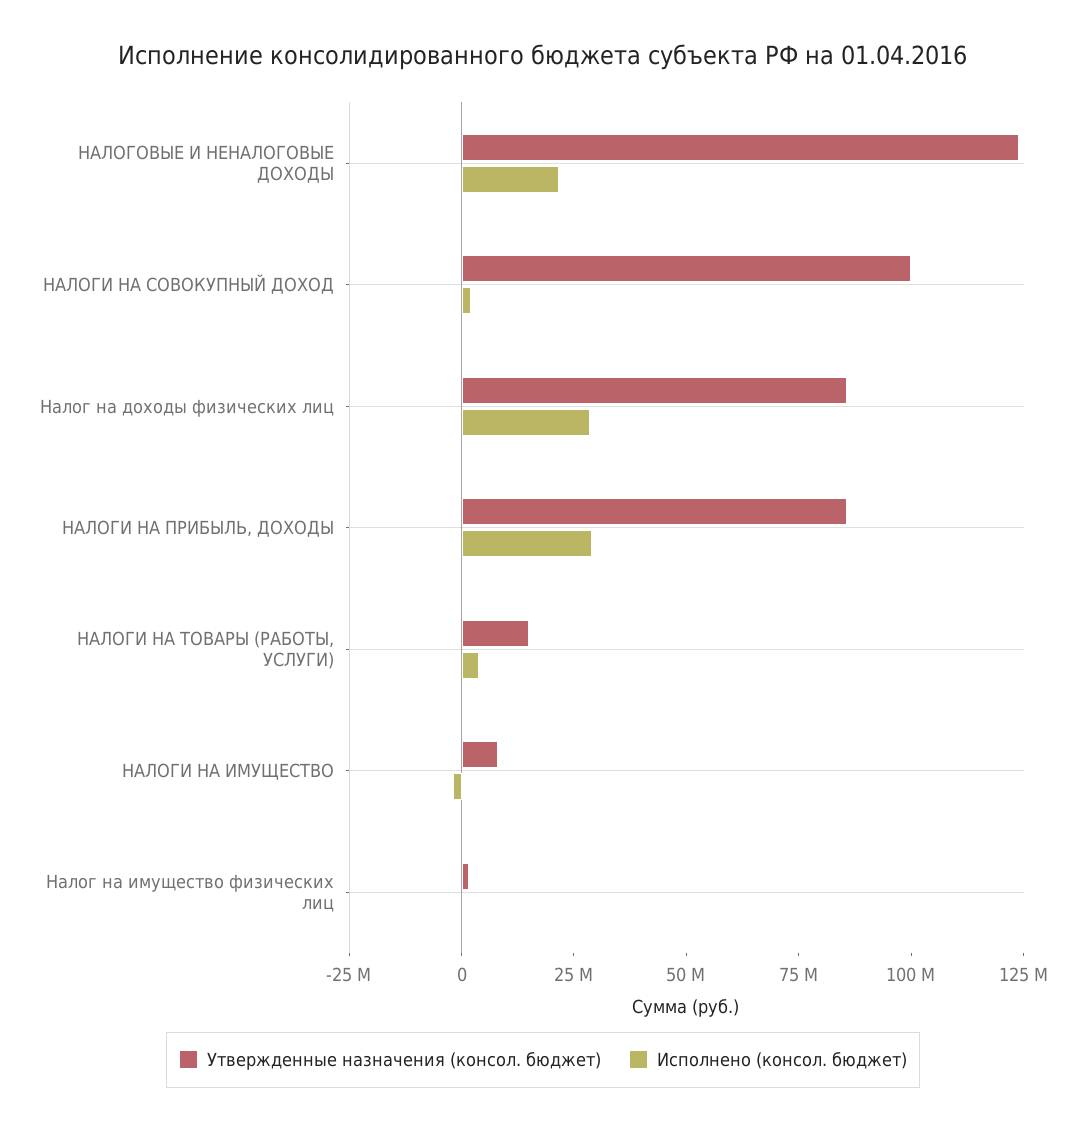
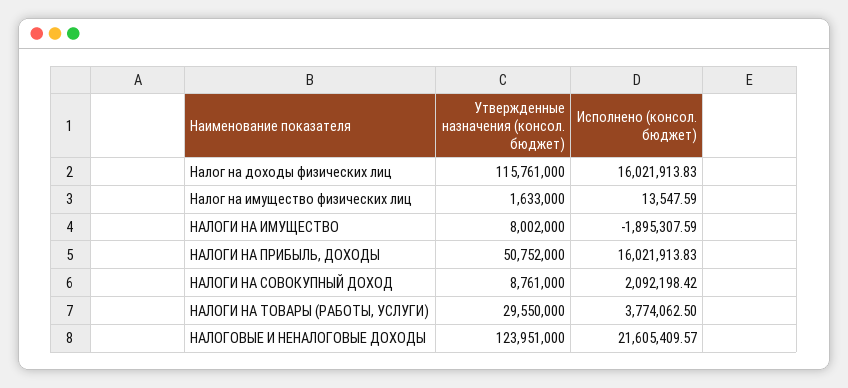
Утвержденные назначения (консол. бюджет), НАЛОГИ НА СОВОКУПНЫЙ ДОХОД: 100000000 -> 8761000
Утвержденные назначения (консол. бюджет), Налог на доходы физических лиц: 85000000 -> 115761000
Исполнено (консол. бюджет), Налог на доходы физических лиц: 30000000 -> 16021913.83
Утвержденные назначения (консол. бюджет), НАЛОГИ НА ПРИБЫЛЬ, ДОХОДЫ: 85000000 -> 50752000
Исполнено (консол. бюджет), НАЛОГИ НА ПРИБЫЛЬ, ДОХОДЫ: 30000000 -> 16021913.83
Утвержденные назначения (консол. бюджет), НАЛОГИ НА ТОВАРЫ (РАБОТЫ, УСЛУГИ): 15000000 -> 29550000

